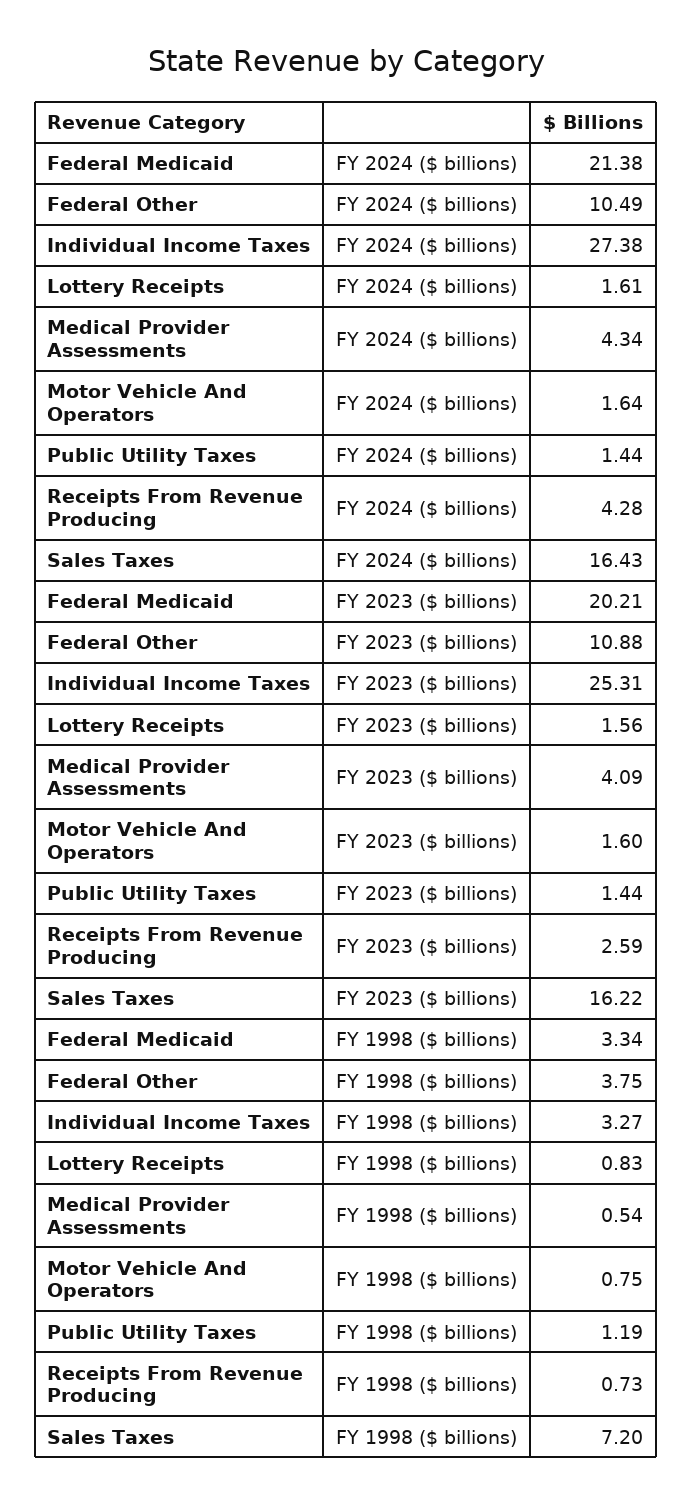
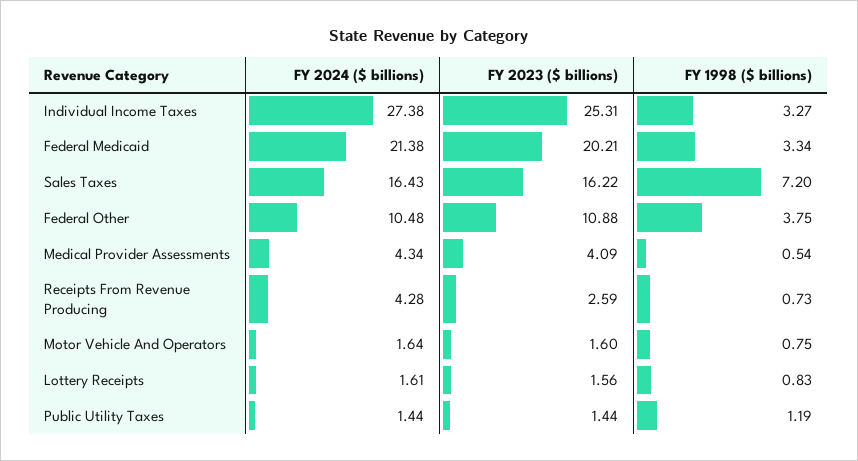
Federal Other, FY 2024 ($ billions): 10.49 -> 10.48

